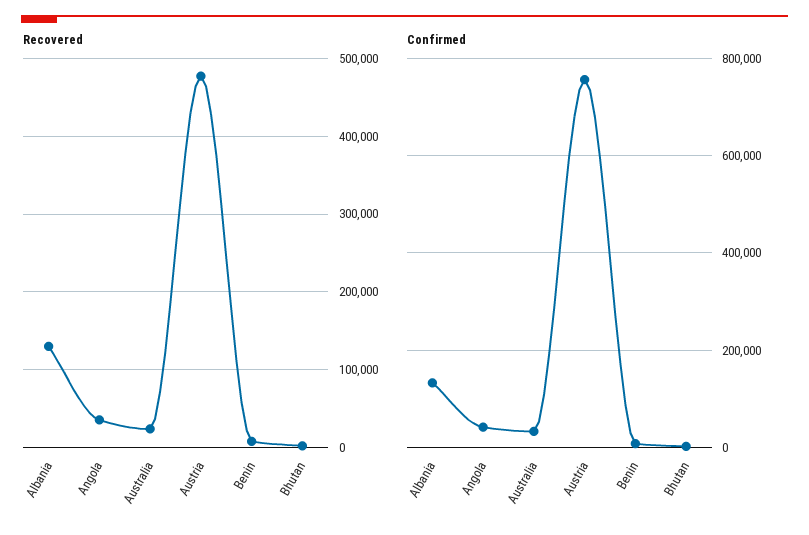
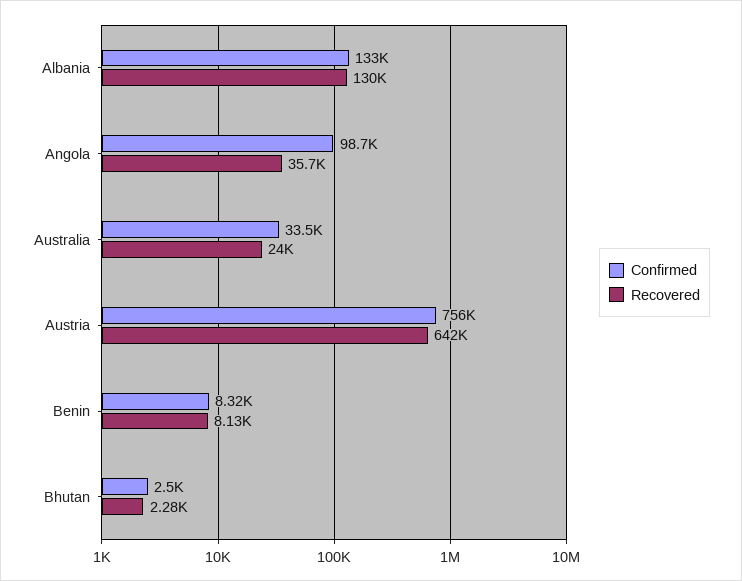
Recovered, Austria: 480000 -> 642000
Confirmed, Angola: 40000 -> 98700

